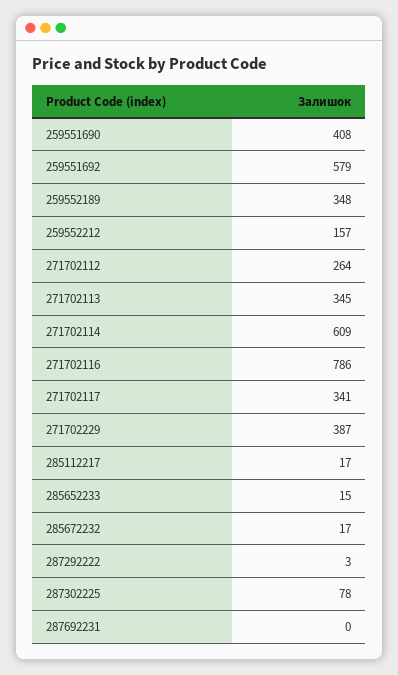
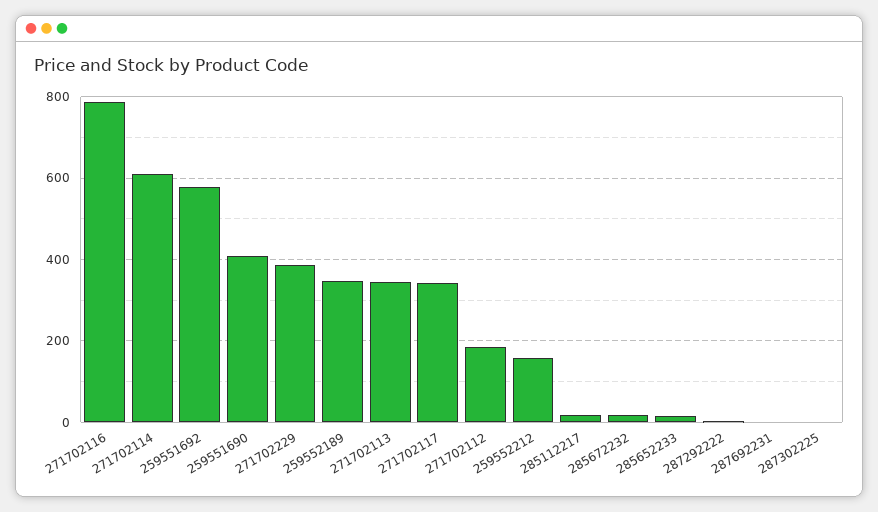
271702112: 264 -> 180
287302225: 78 -> 0

